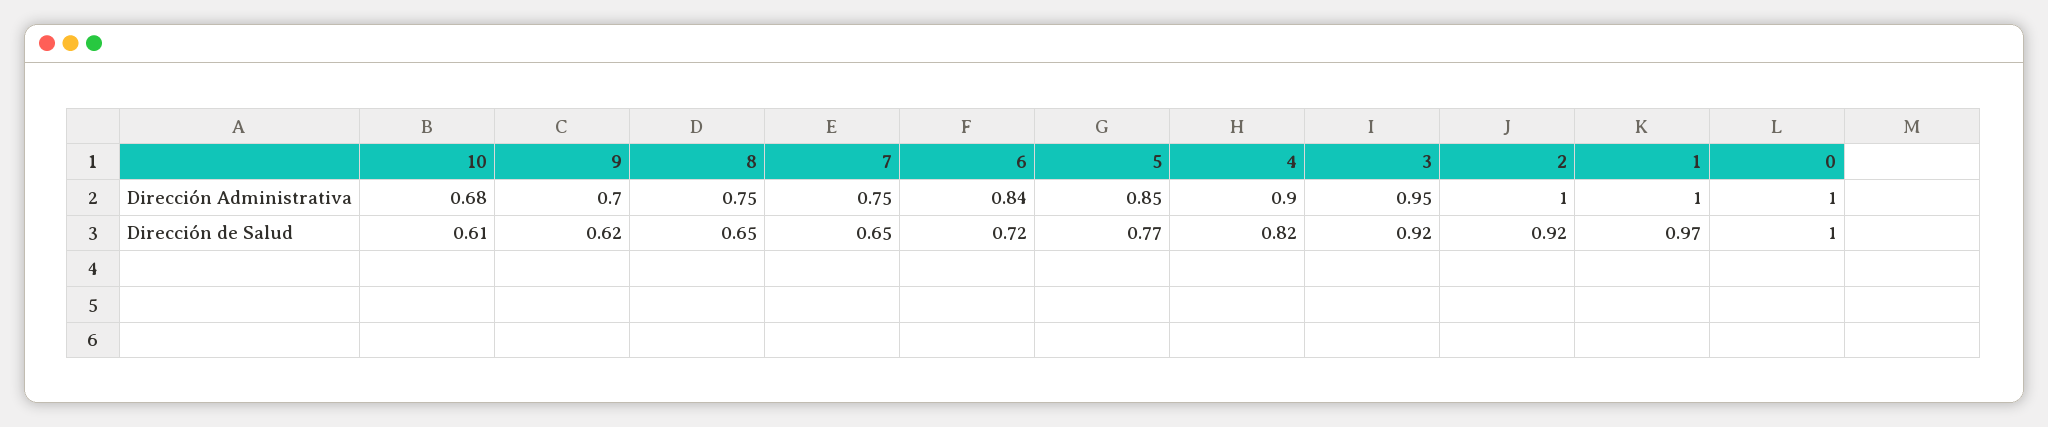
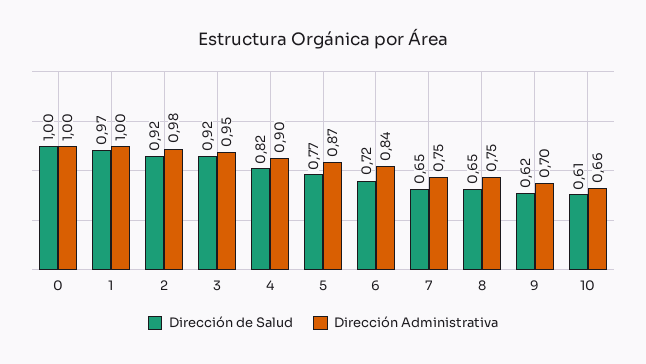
Dirección Administrativa, 10: 0.68 -> 0.66
Dirección Administrativa, 5: 0.85 -> 0.87
Dirección Administrativa, 2: 1 -> 0.98

